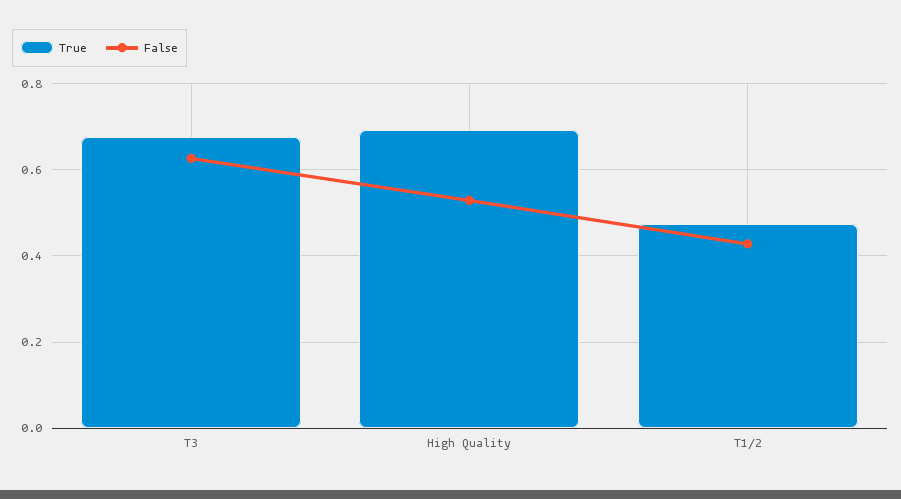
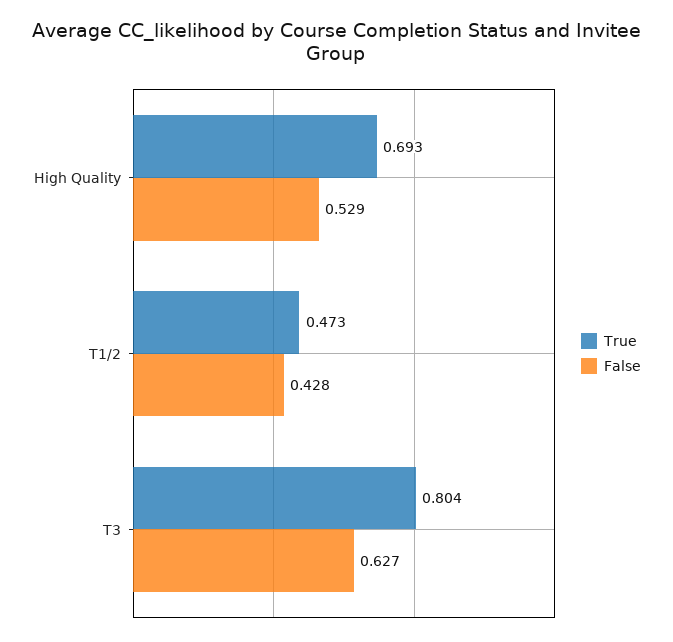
True, T3: 0.68 -> 0.804

